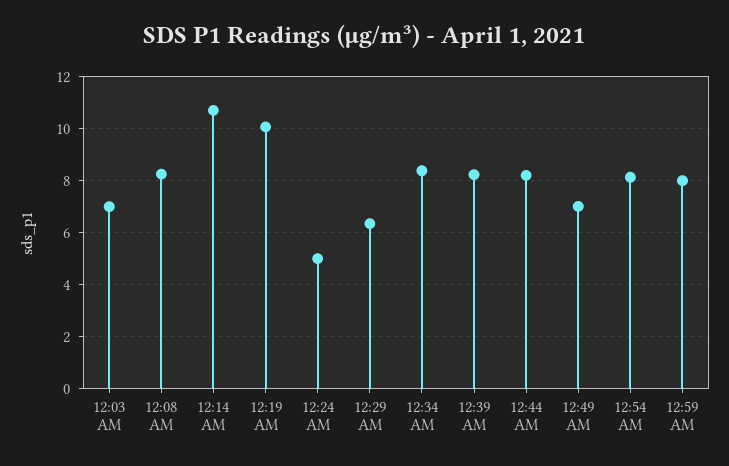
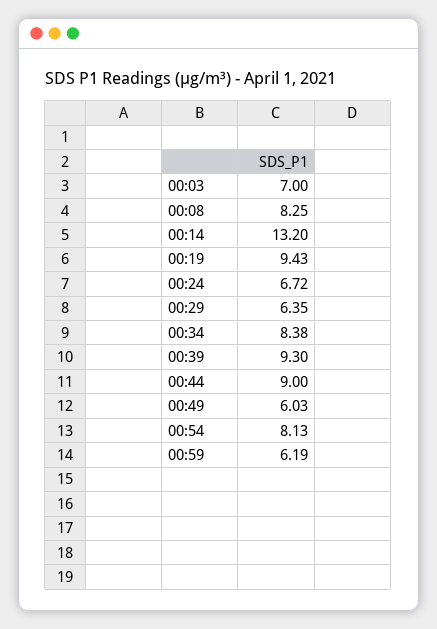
12:14 AM: 10.75 -> 13.2
12:19 AM: 10 -> 9.43
12:24 AM: 5 -> 6.72
12:39 AM: 8.25 -> 9.3
12:44 AM: 8.25 -> 9
12:49 AM: 7 -> 6.03
12:59 AM: 8 -> 6.19

